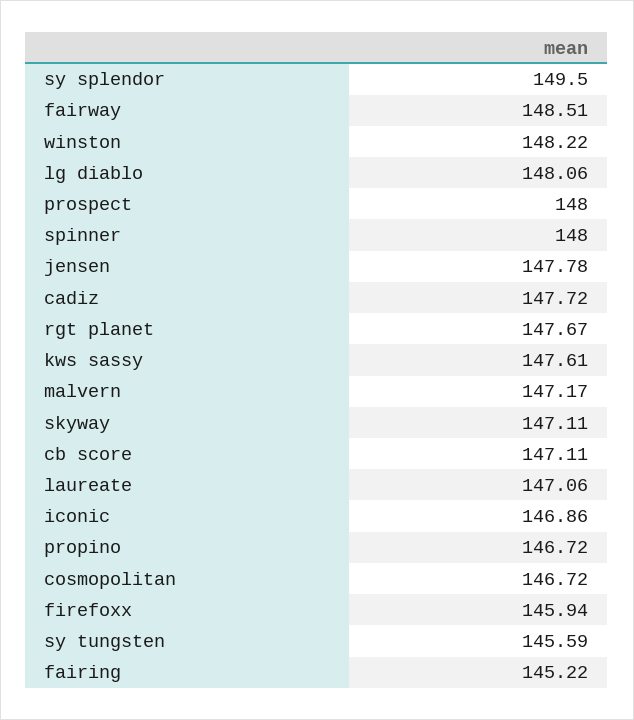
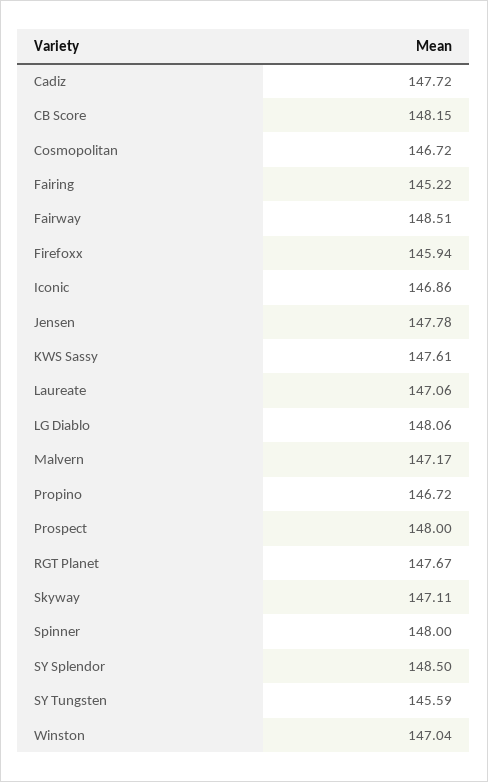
sy splendor: 149.5 -> 148.5
winston: 148.22 -> 147.04
cb score: 147.11 -> 148.15

